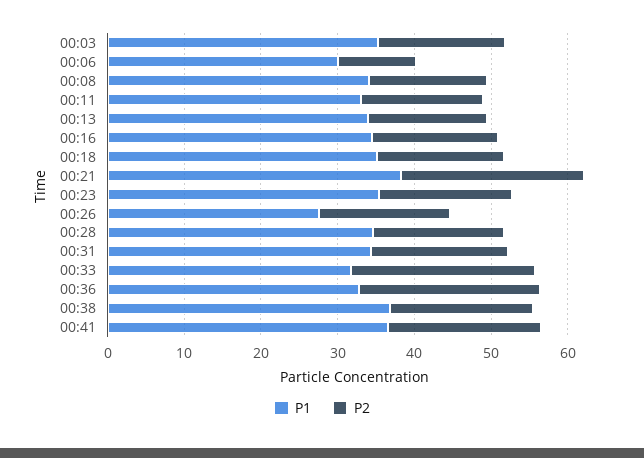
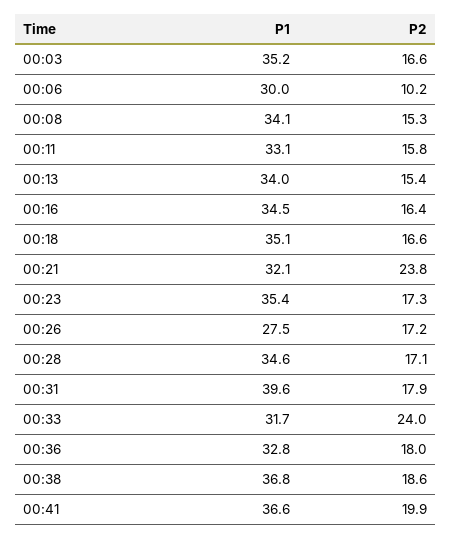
P1, 00:21: 38 -> 32.1
P1, 00:31: 34 -> 39.6
P2, 00:36: 24 -> 18

